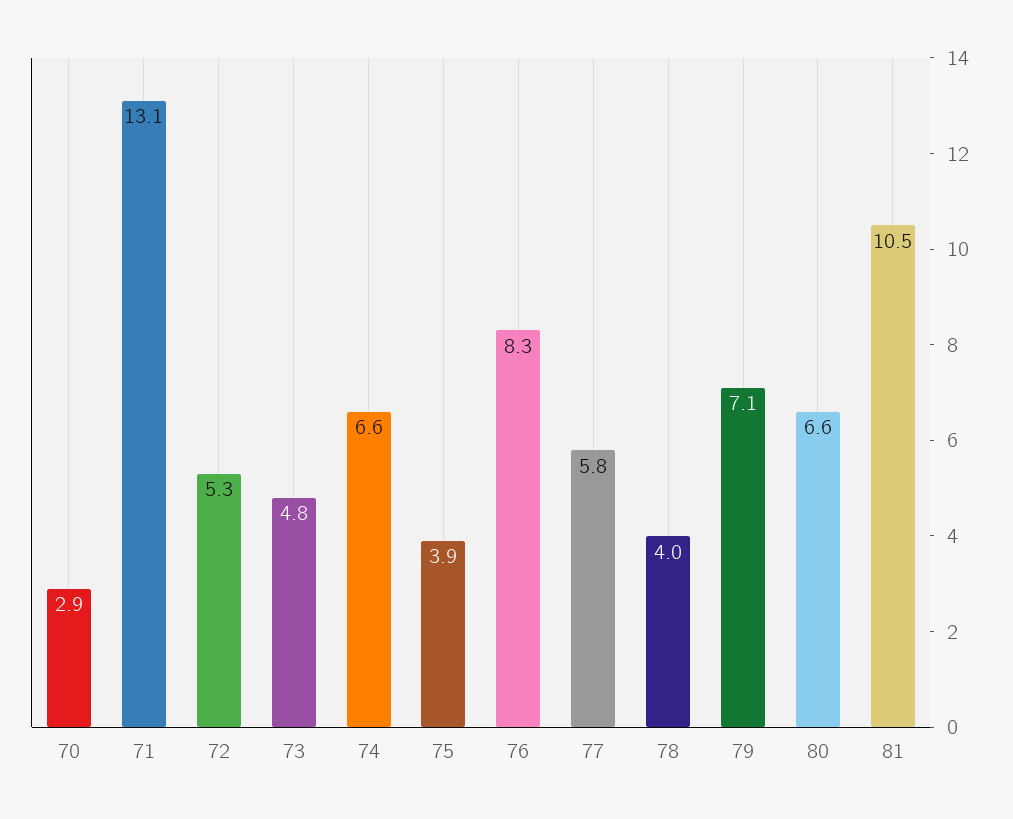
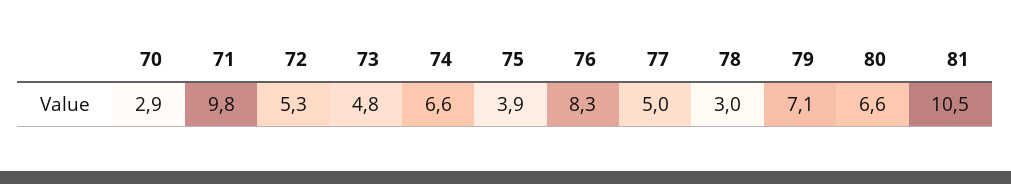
71: 13.1 -> 9.8
77: 5.8 -> 5
78: 4 -> 3

